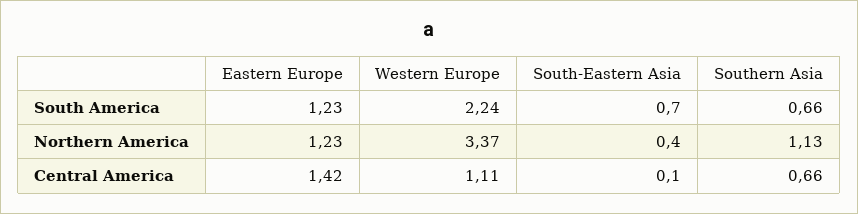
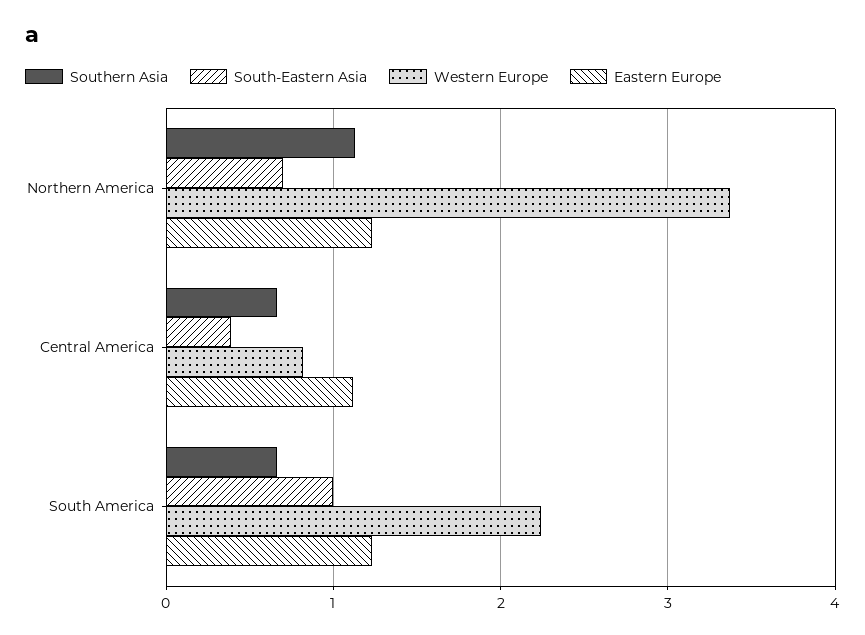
South-Eastern Asia, South America: 0.7 -> 1
South-Eastern Asia, Northern America: 0.4 -> 0.7
Eastern Europe, Central America: 1.42 -> 1.1
Western Europe, Central America: 1.11 -> 0.8
South-Eastern Asia, Central America: 0.1 -> 0.4

